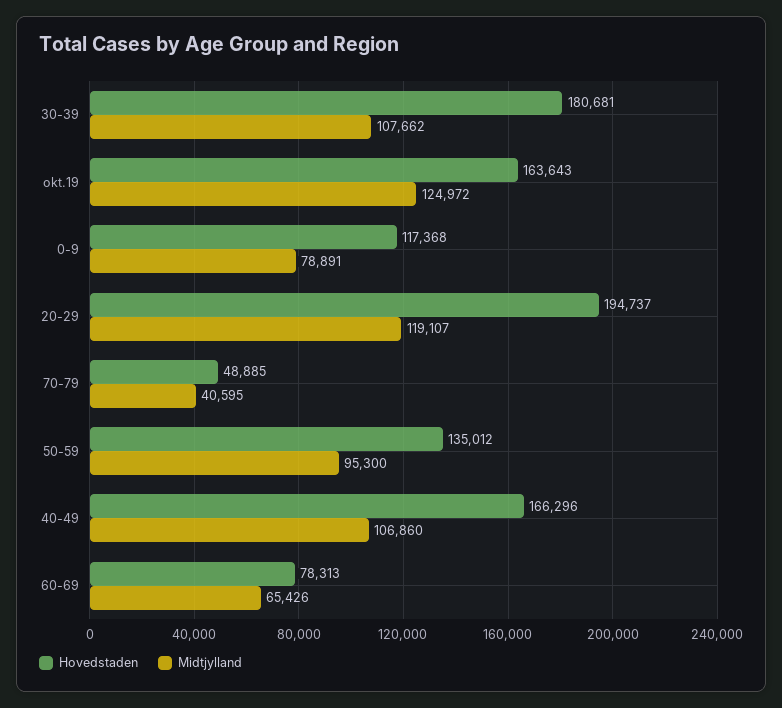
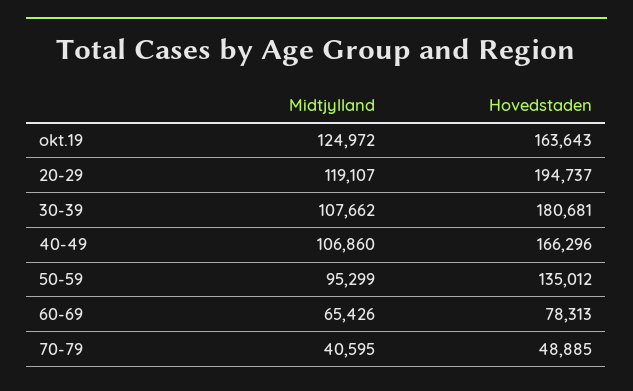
Hovedstaden, 0-9: 117368 -> none
Midtjylland, 0-9: 78891 -> none
Midtjylland, 50-59: 95300 -> 95299

